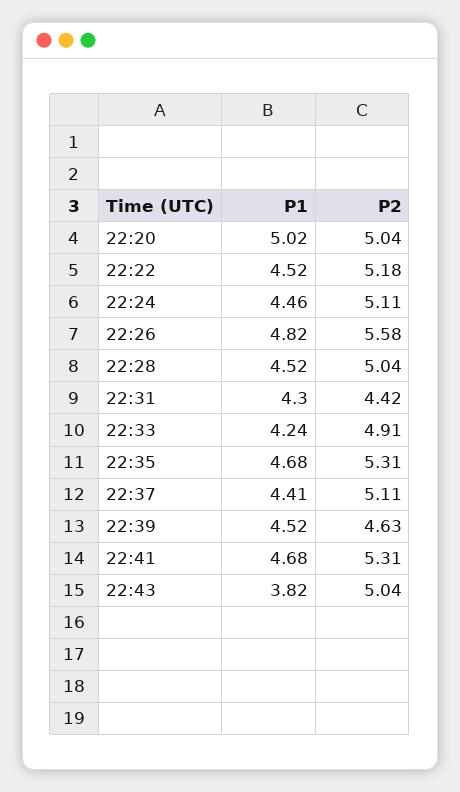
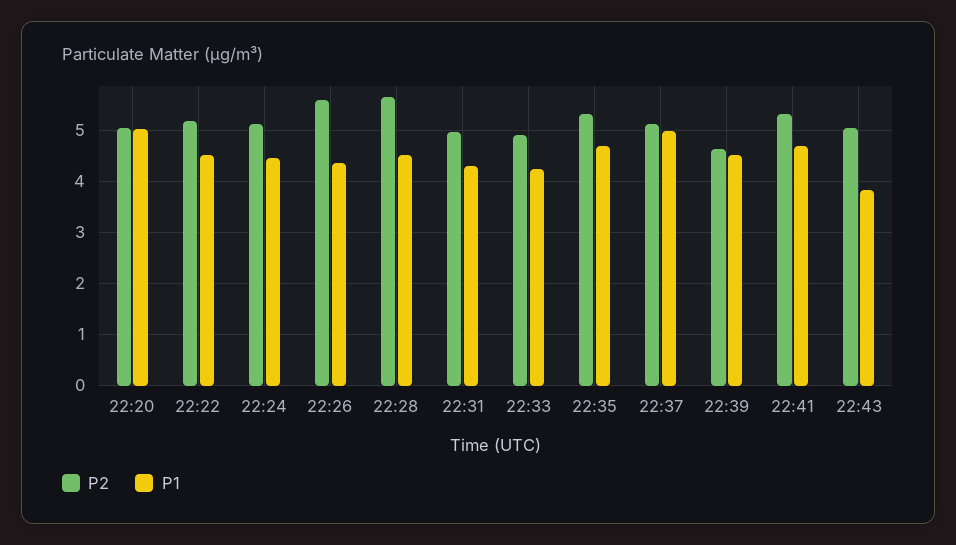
P1, 22:26: 4.82 -> 4.4
P2, 22:28: 5.04 -> 5.6
P2, 22:31: 4.42 -> 5
P1, 22:37: 4.41 -> 5

